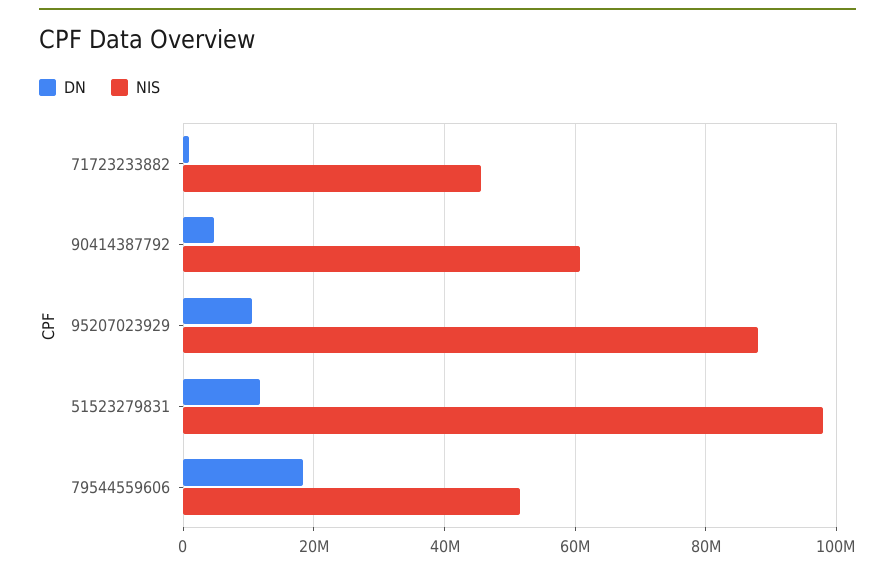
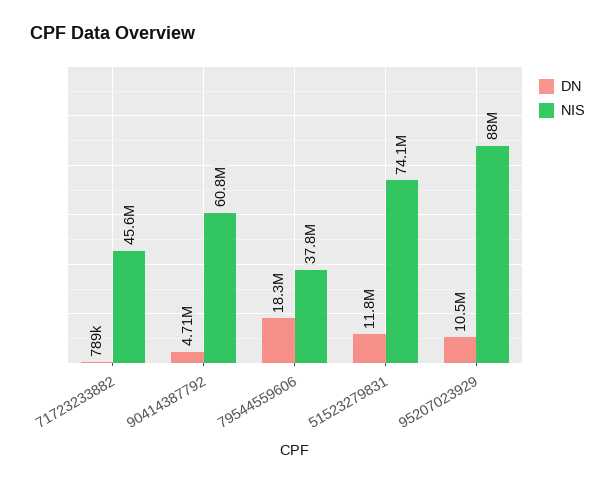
NIS, 51523279831: 98000000 -> 74100000
NIS, 79544559606: 52000000 -> 37800000

